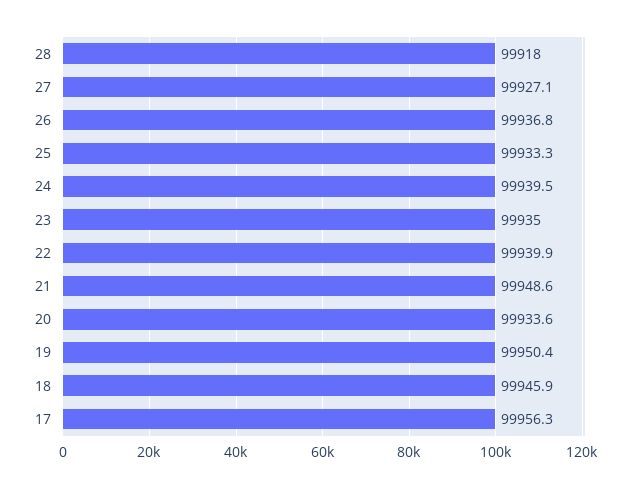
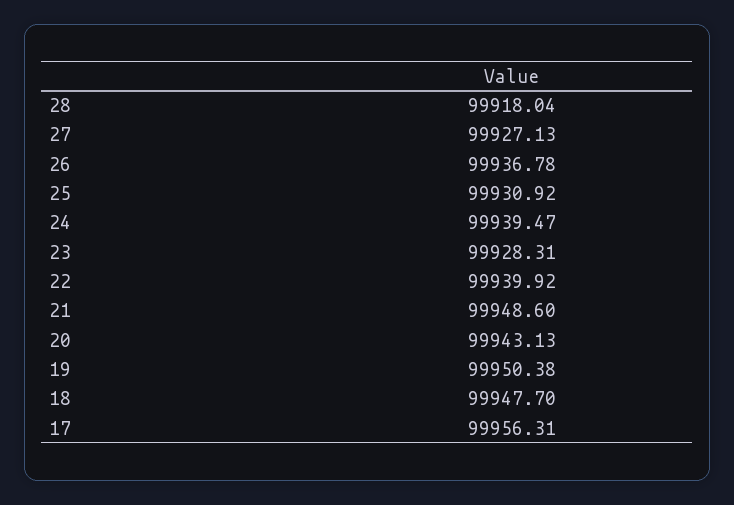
25: 99933.3 -> 99930.92
23: 99935 -> 99928.31
20: 99933.6 -> 99943.13
18: 99945.9 -> 99947.7

